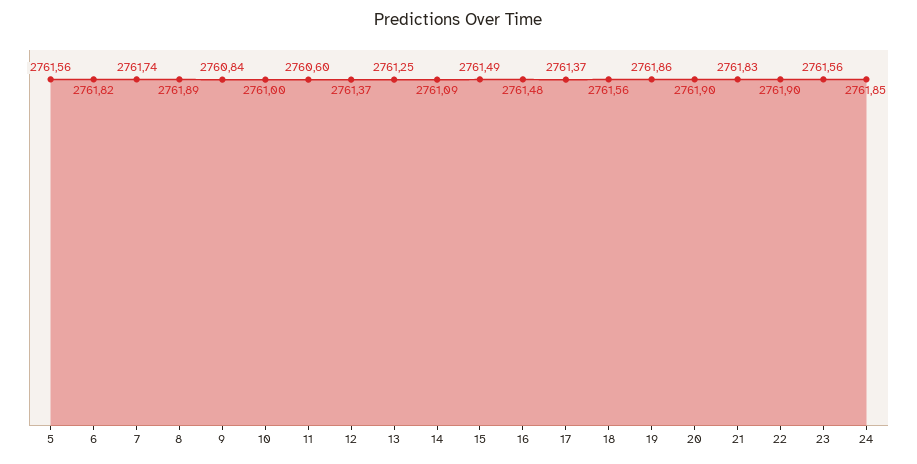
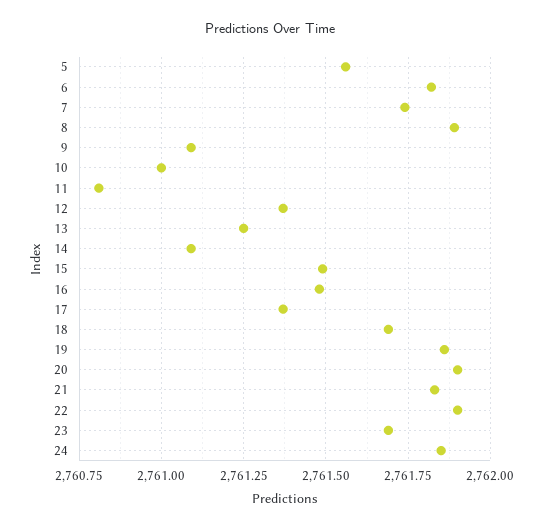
9: 2760.84 -> 2761.1
11: 2760.6 -> 2760.8
18: 2761.56 -> 2761.7
23: 2761.56 -> 2761.7

